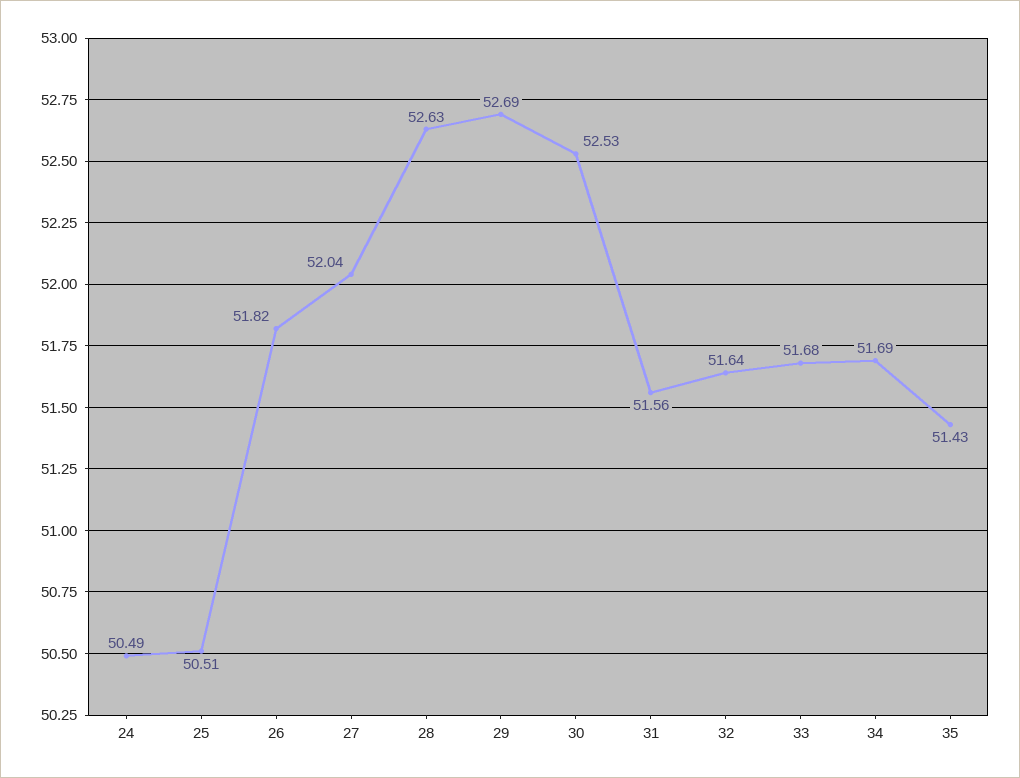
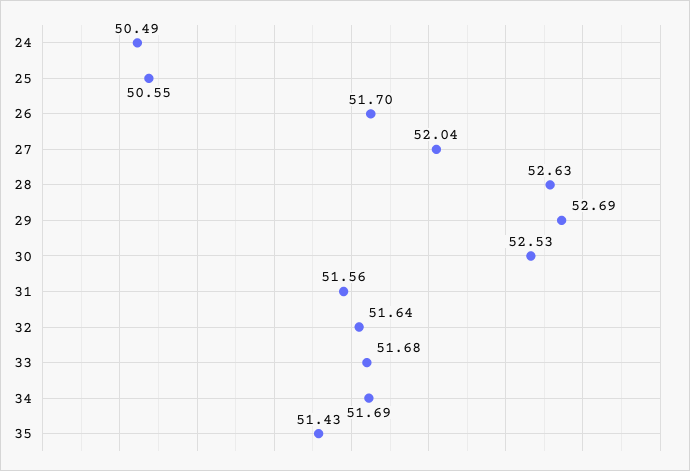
25: 50.51 -> 50.55
26: 51.82 -> 51.7

